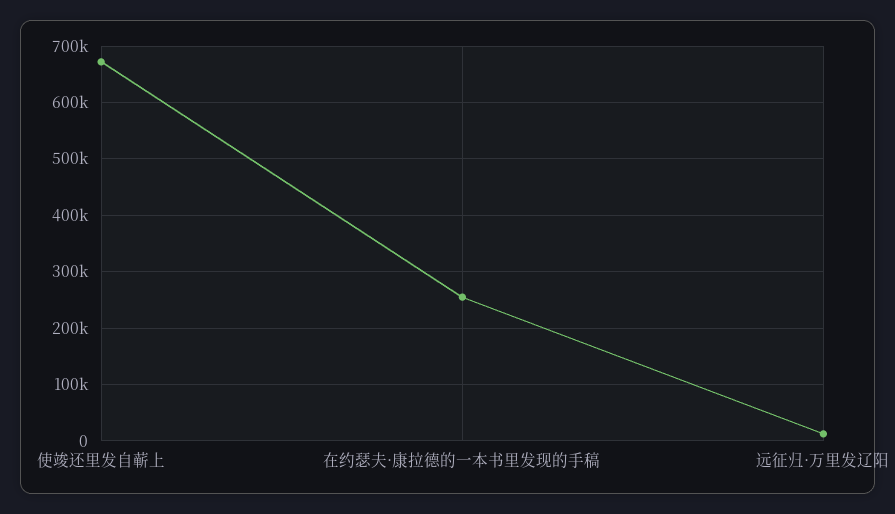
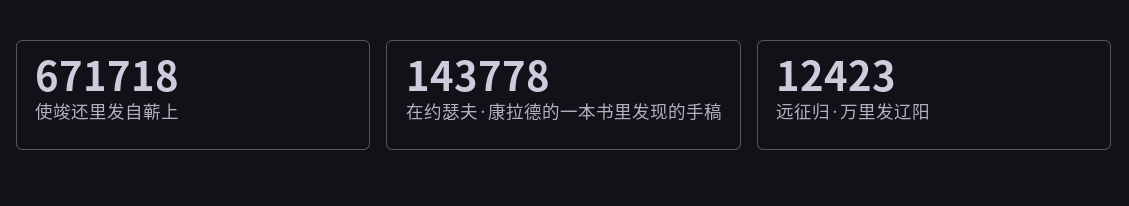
在约瑟夫·康拉德的一本书里发现的手稿: 260000 -> 143778

